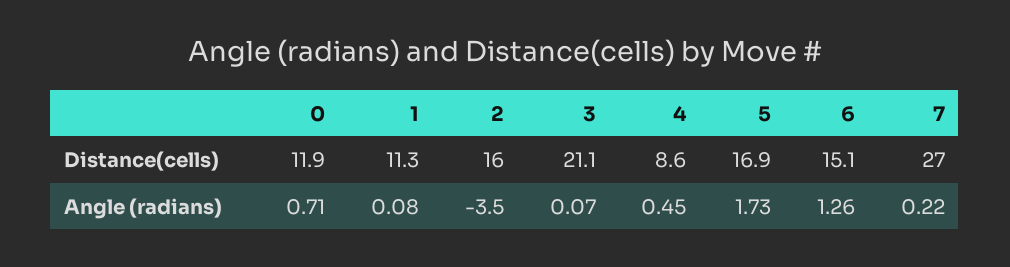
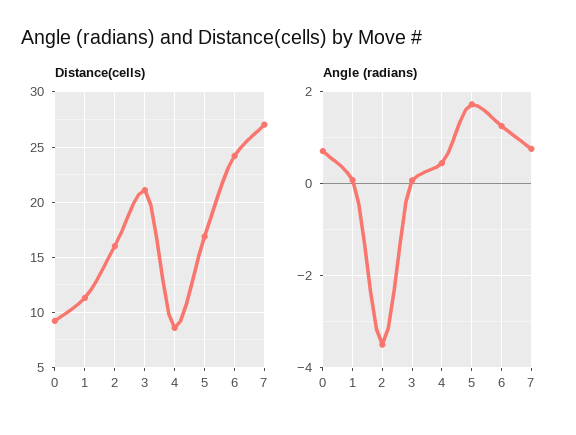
Distance(cells), 0: 11.9 -> 9
Distance(cells), 6: 15.1 -> 24
Angle (radians), 7: 0.22 -> 0.8

